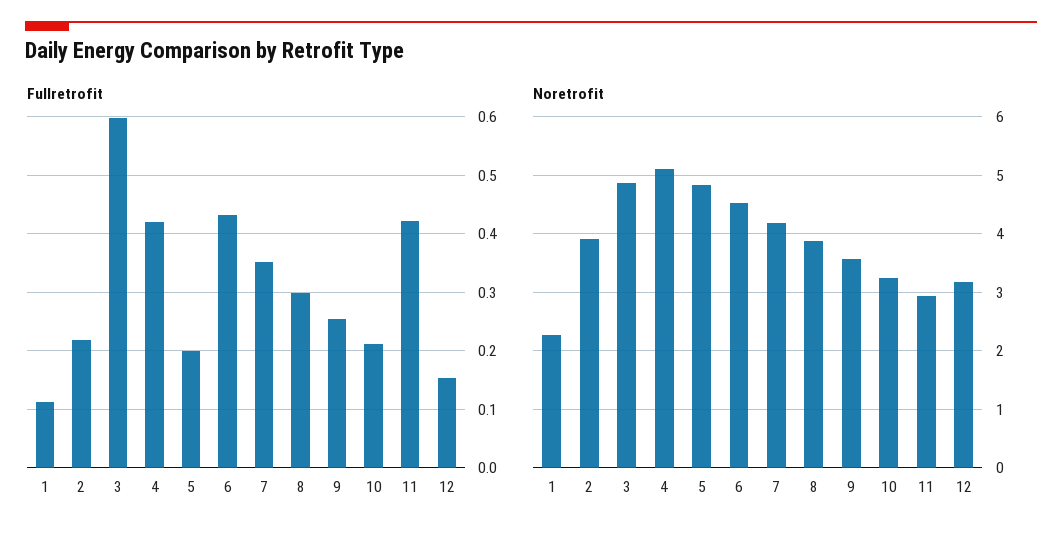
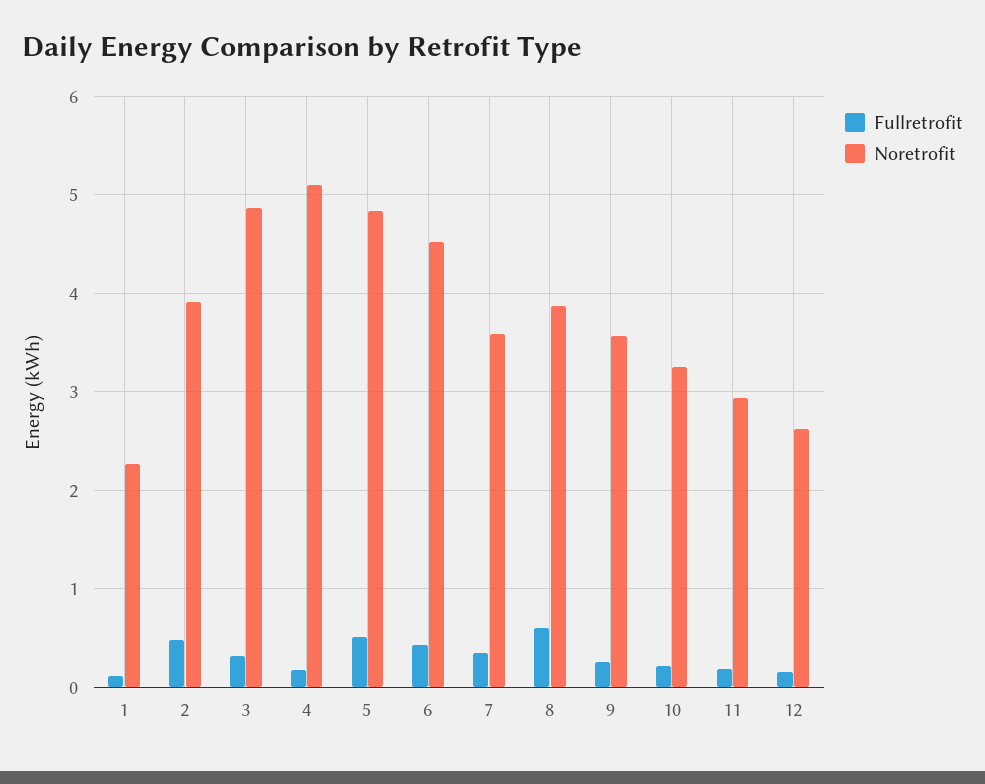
Fullretrofit, 2: 0.22 -> 0.5
Fullretrofit, 3: 0.6 -> 0.3
Fullretrofit, 4: 0.42 -> 0.2
Fullretrofit, 5: 0.2 -> 0.5
Fullretrofit, 8: 0.3 -> 0.6
Fullretrofit, 11: 0.42 -> 0.2
Noretrofit, 7: 4.2 -> 3.6
Noretrofit, 12: 3.2 -> 2.6

